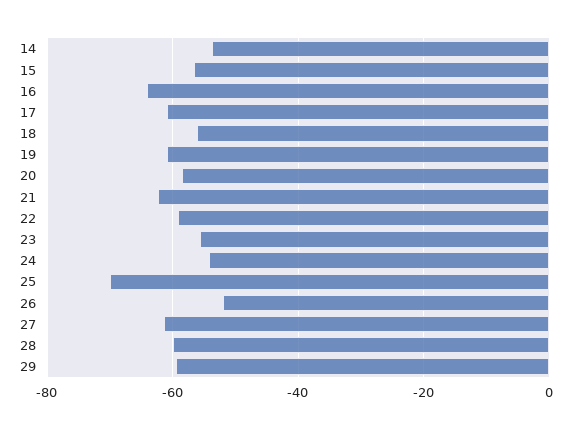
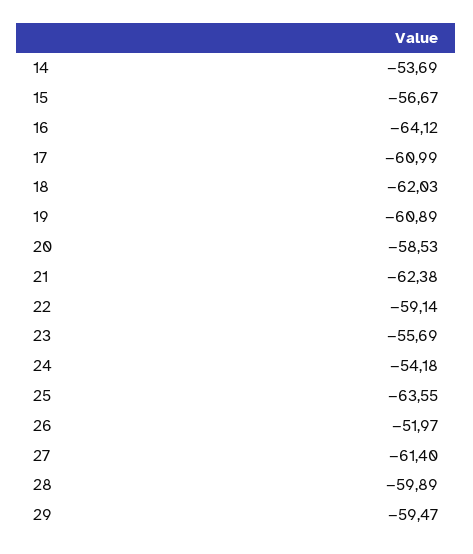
18: -56 -> -62.03
25: -70 -> -63.55

